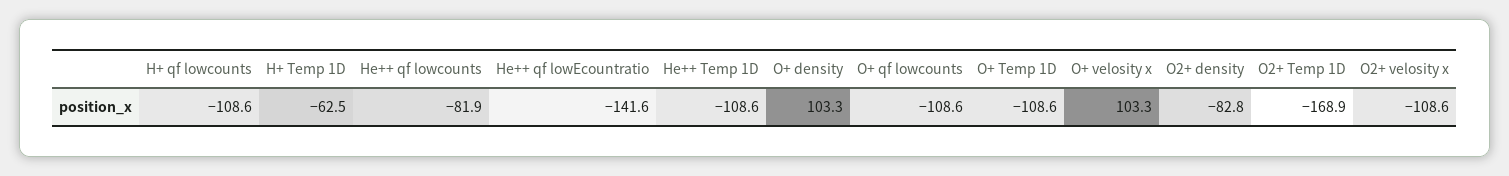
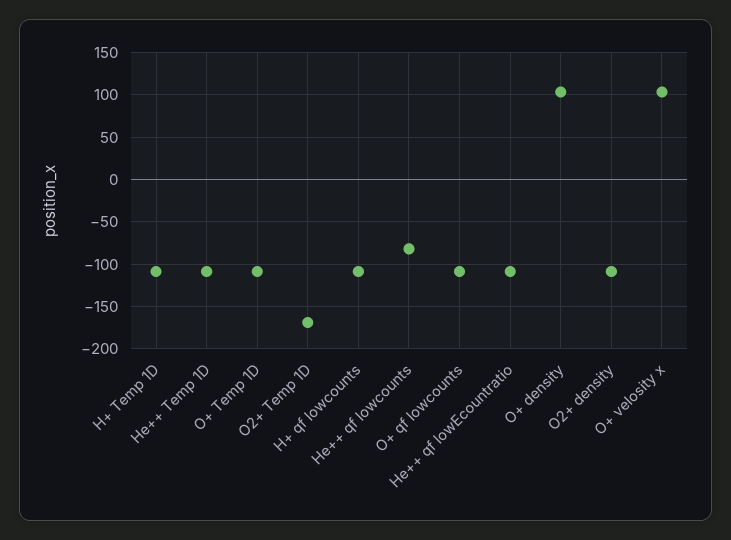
H+ Temp 1D: -62.5 -> -110
He++ qf lowEcountratio: -141.6 -> -110
O2+ density: -82.8 -> -110
O2+ velosity x: -108.6 -> none

